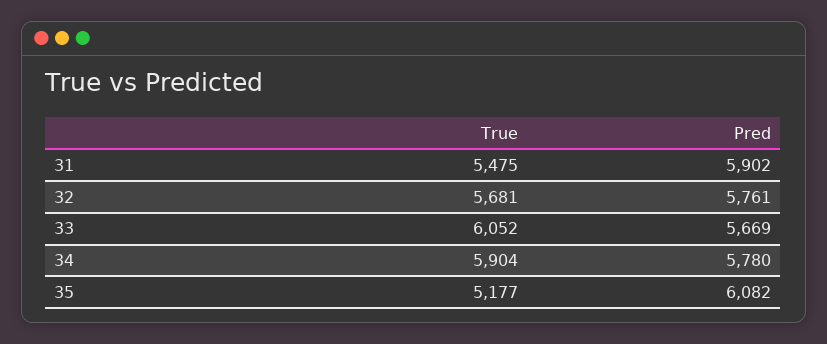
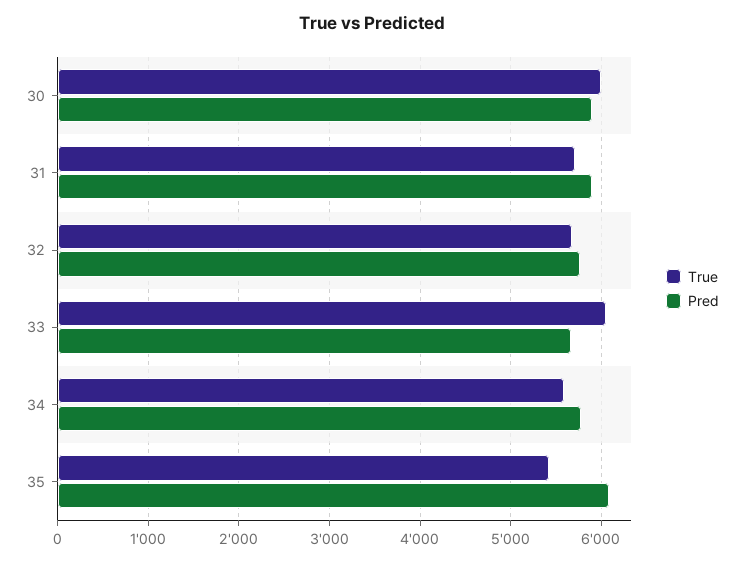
True, 31: 5475 -> 5700
True, 34: 5904 -> 5600
True, 35: 5177 -> 5400
True, 30: none -> 6000
Pred, 30: none -> 5900

